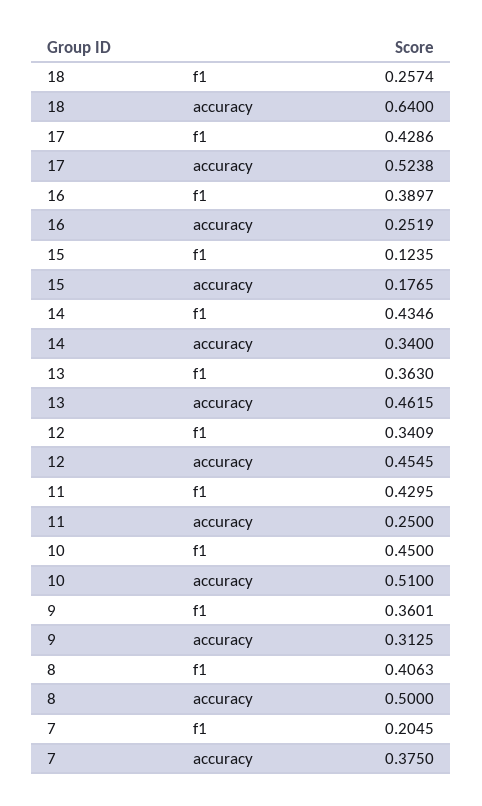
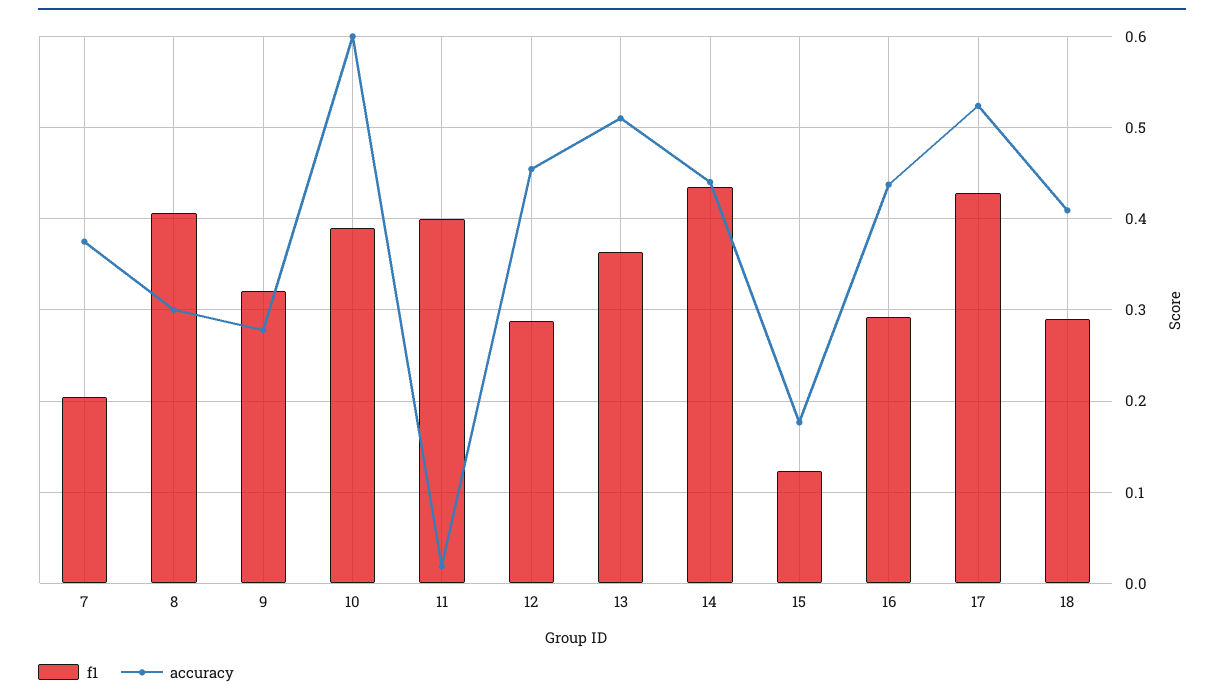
f1, 18: 0.2574 -> 0.29
accuracy, 18: 0.64 -> 0.41
f1, 16: 0.3897 -> 0.29
accuracy, 16: 0.2519 -> 0.44
accuracy, 14: 0.34 -> 0.44
accuracy, 13: 0.4615 -> 0.51
f1, 12: 0.3409 -> 0.29
f1, 11: 0.4295 -> 0.4
accuracy, 11: 0.25 -> 0.02
f1, 10: 0.45 -> 0.39
accuracy, 10: 0.51 -> 0.6
f1, 9: 0.3601 -> 0.32
accuracy, 9: 0.3125 -> 0.28
accuracy, 8: 0.5 -> 0.3

